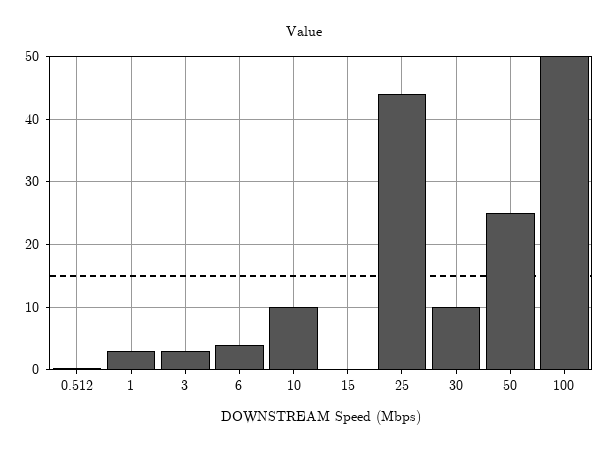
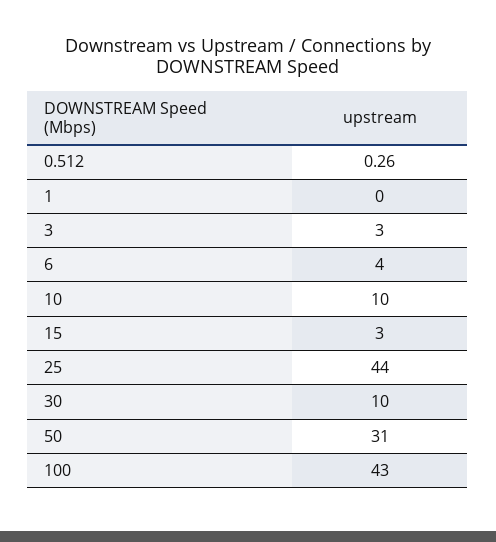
1: 3 -> 0
15: 0 -> 3
50: 25 -> 31
100: 50 -> 43

